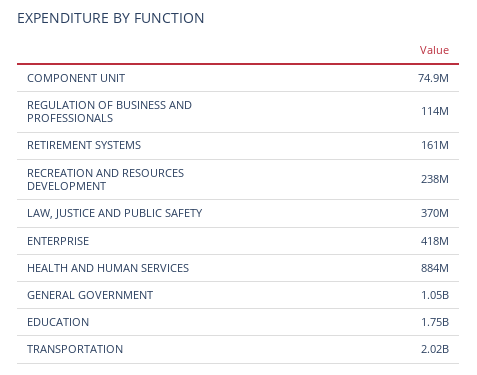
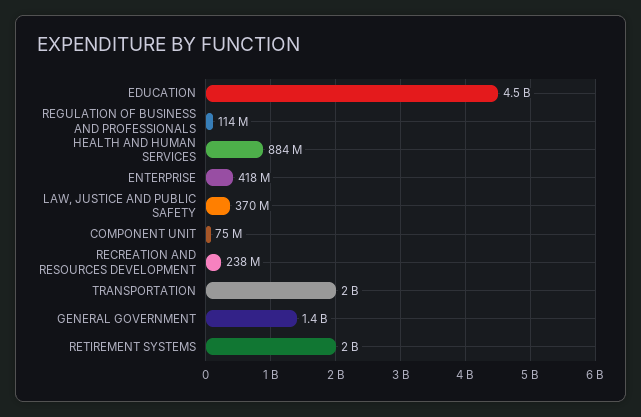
RETIREMENT SYSTEMS: 161000000 -> 2000000000
GENERAL GOVERNMENT: 1050000000 -> 1400000000
EDUCATION: 1750000000 -> 4500000000

